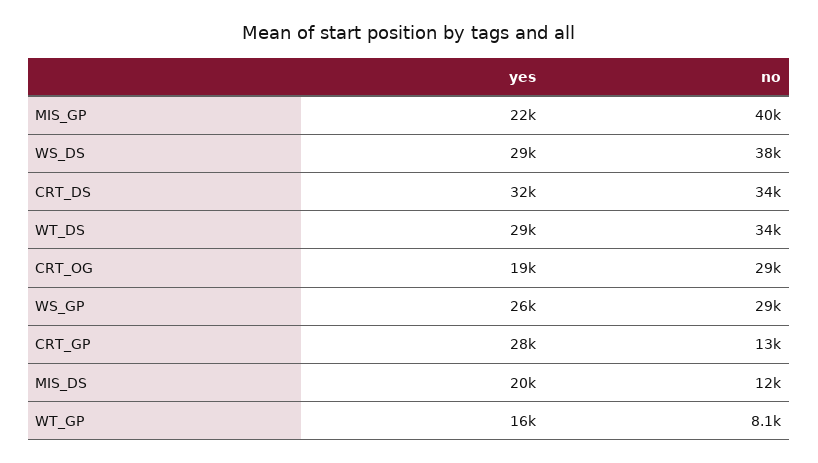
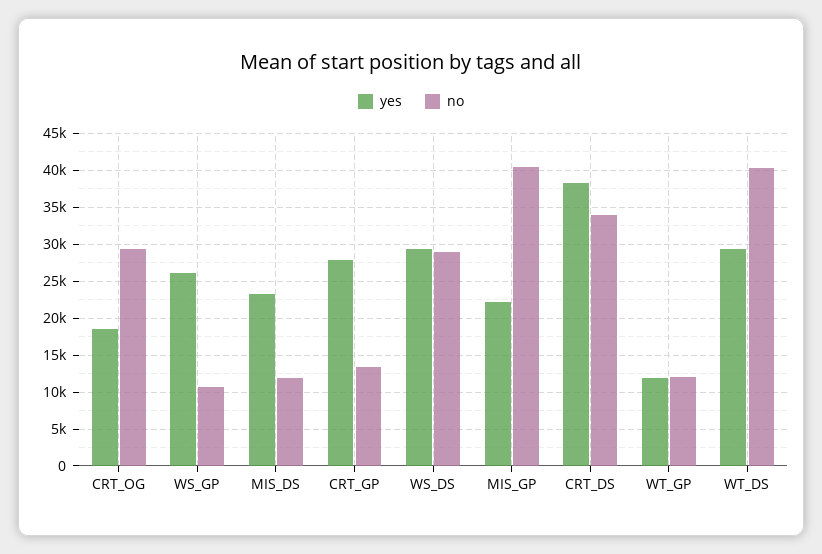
no, WS_DS: 38000 -> 29000
yes, CRT_DS: 32000 -> 38000
no, WT_DS: 34000 -> 40000
no, WS_GP: 29000 -> 11000
yes, MIS_DS: 20000 -> 23000
yes, WT_GP: 16000 -> 12000
no, WT_GP: 8100 -> 12000

